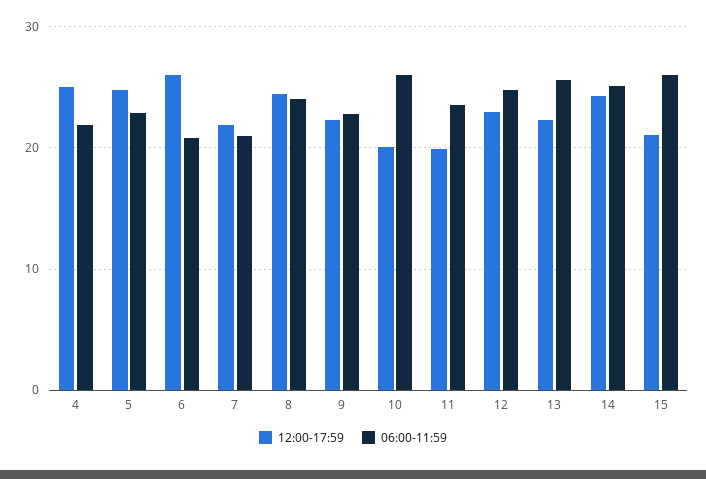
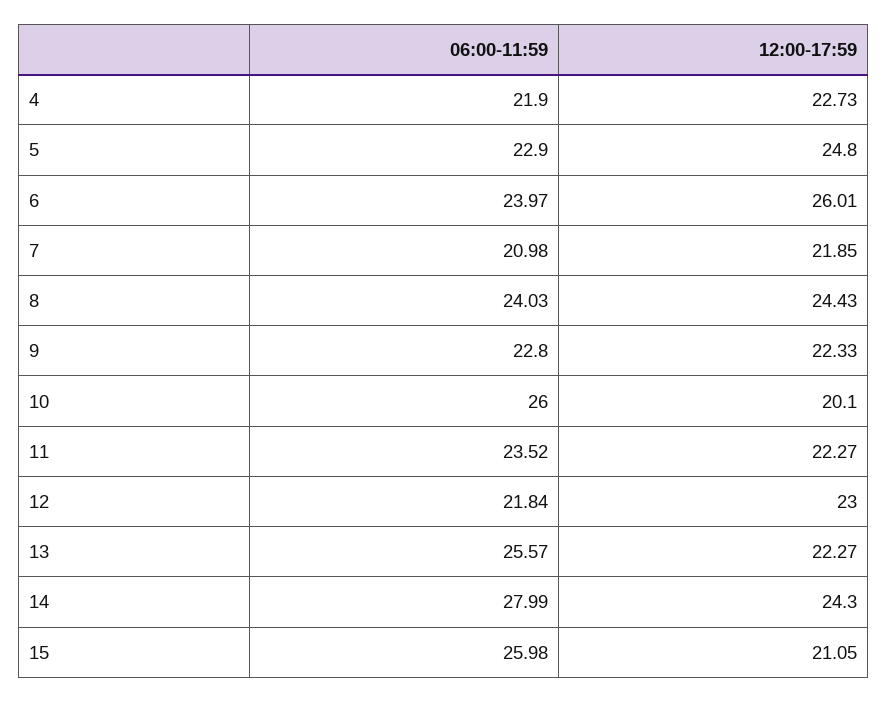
12:00-17:59, 4: 25 -> 22.73
06:00-11:59, 6: 21 -> 23.97
12:00-17:59, 11: 20 -> 22.27
06:00-11:59, 12: 25 -> 21.84
06:00-11:59, 14: 25 -> 27.99

